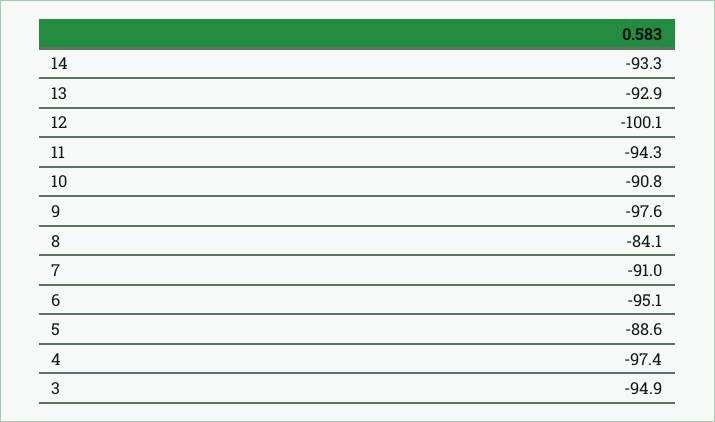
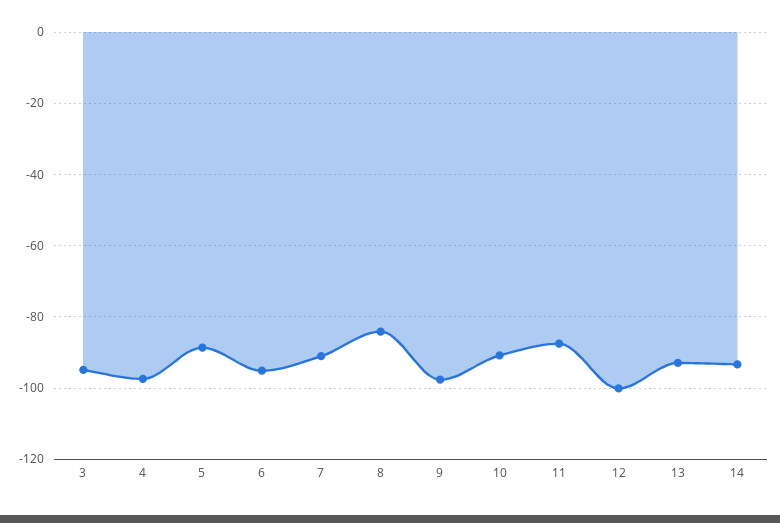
11: -94.3 -> -88

